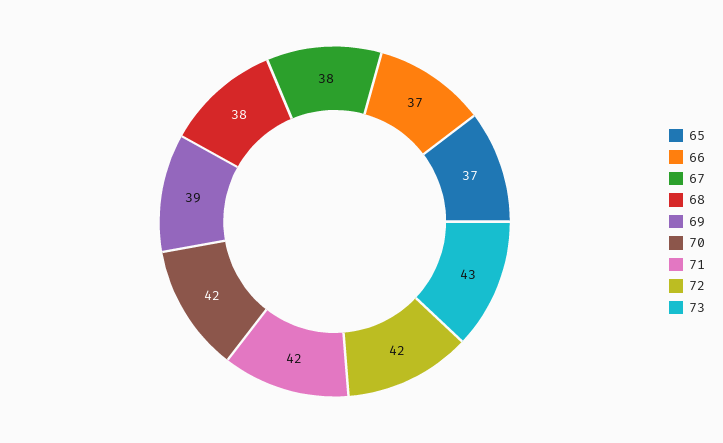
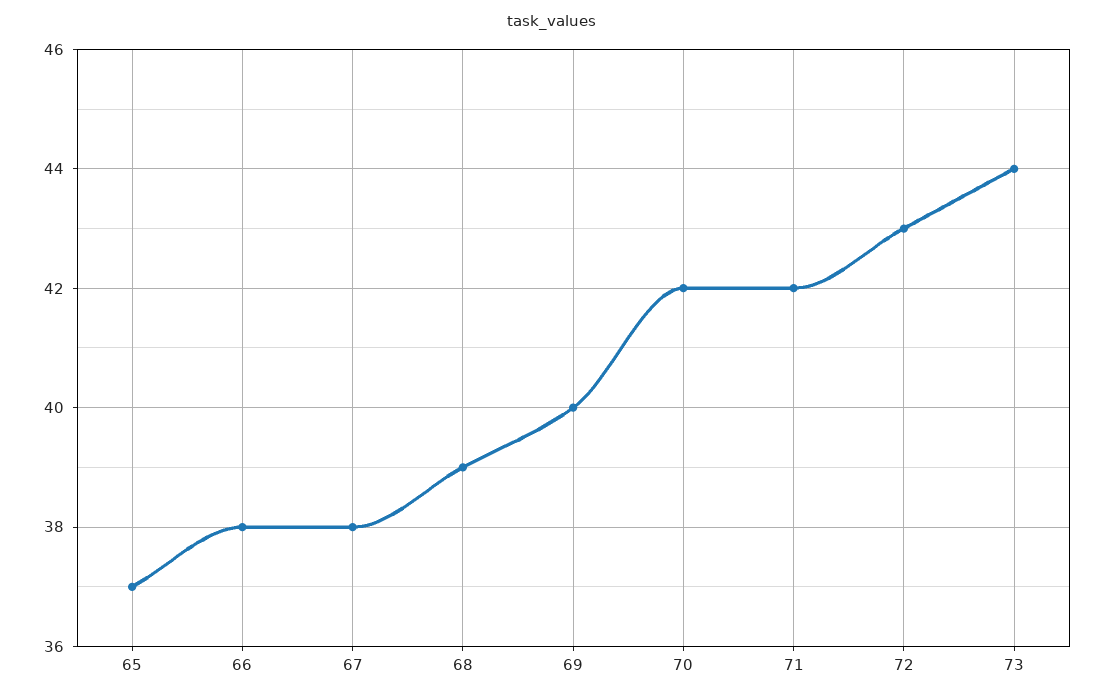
66: 37 -> 38
68: 38 -> 39
69: 39 -> 40
72: 42 -> 43
73: 43 -> 44

